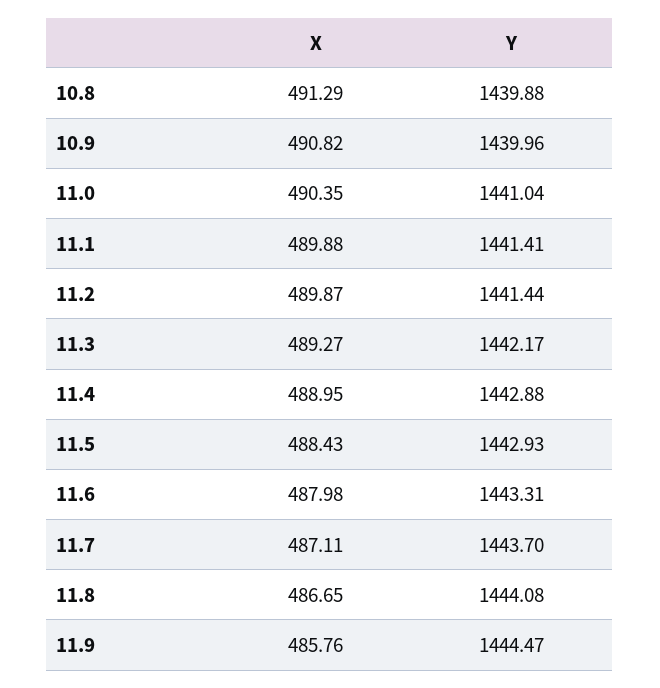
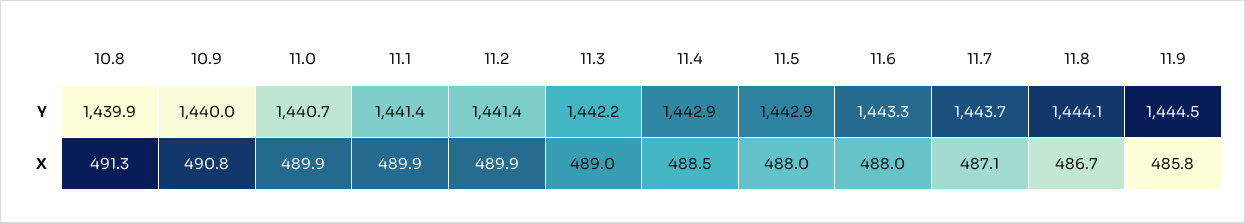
X, 11.0: 490.35 -> 489.9
Y, 11.0: 1441.04 -> 1440.7
X, 11.3: 489.27 -> 489
X, 11.4: 488.95 -> 488.5
X, 11.5: 488.43 -> 488

